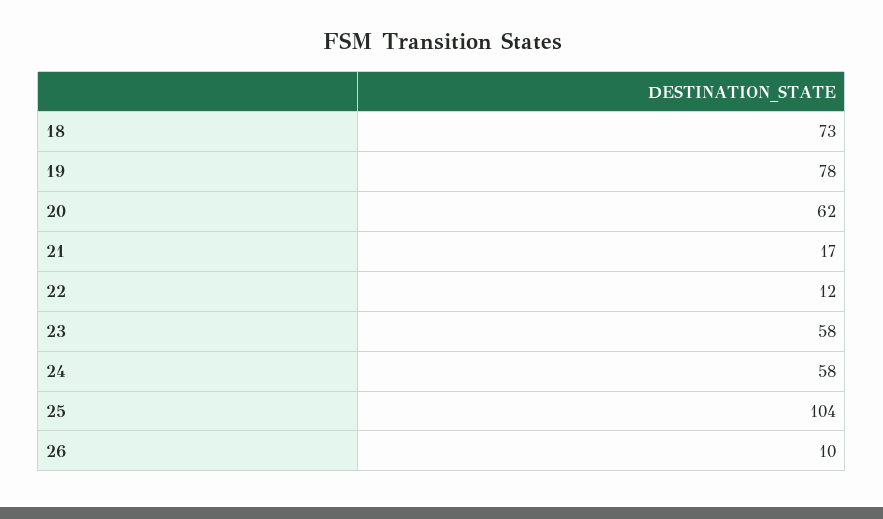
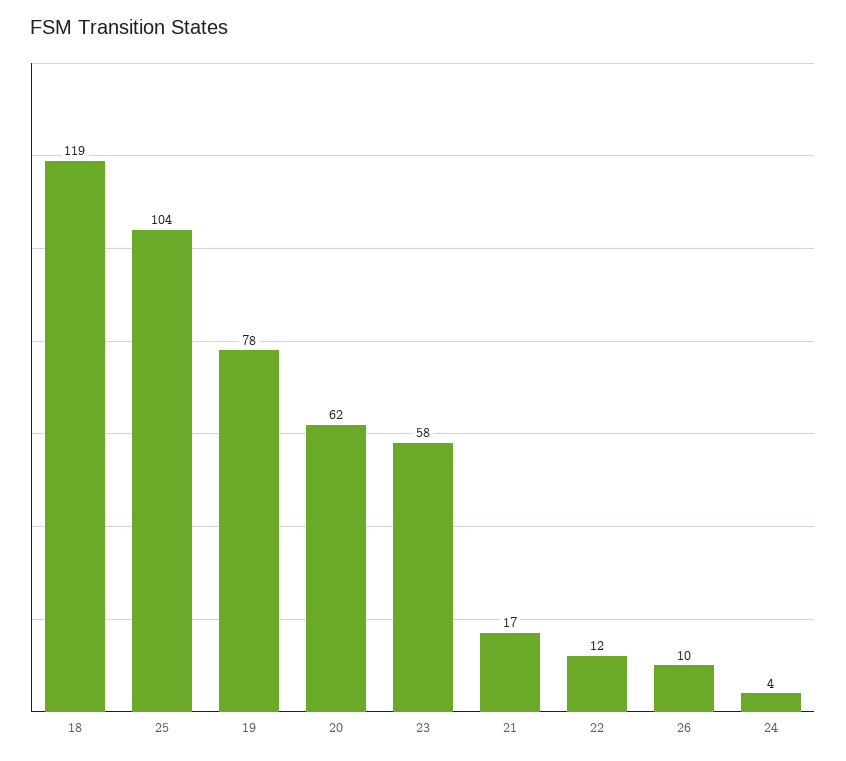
18: 73 -> 119
24: 58 -> 4

